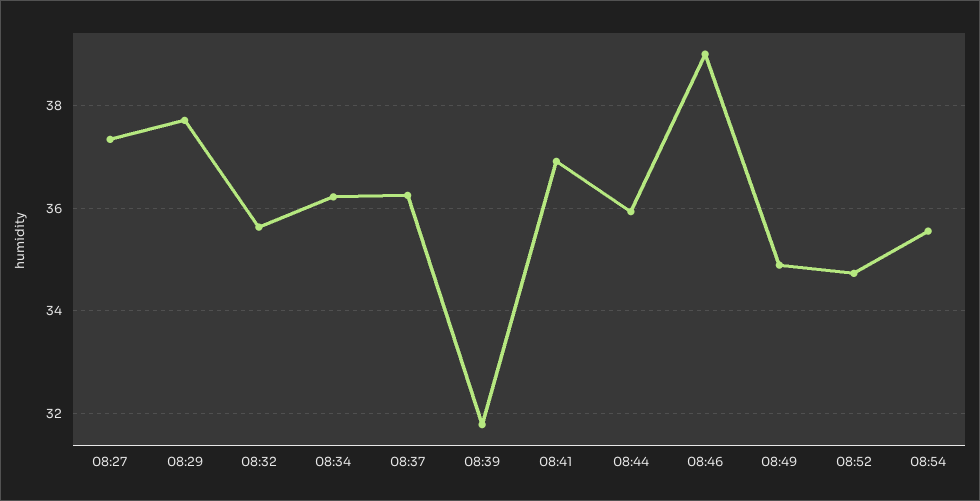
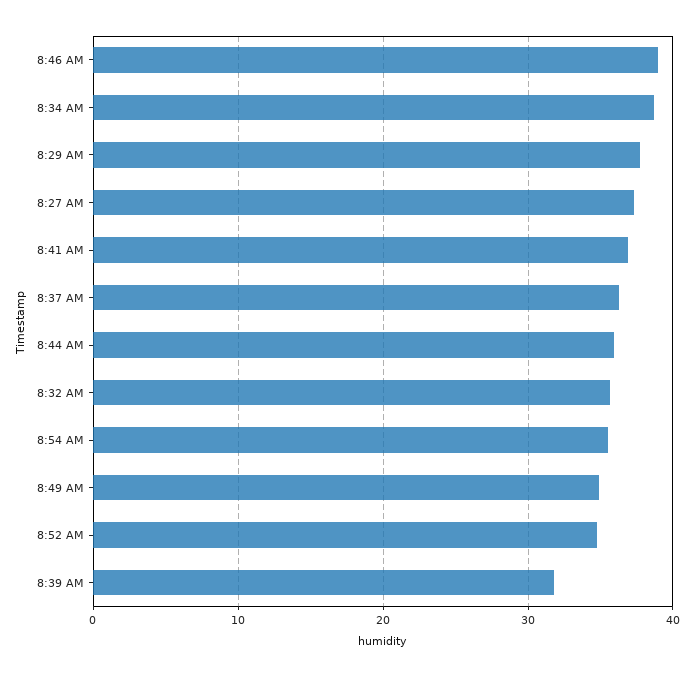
08:34: 36.2 -> 39

